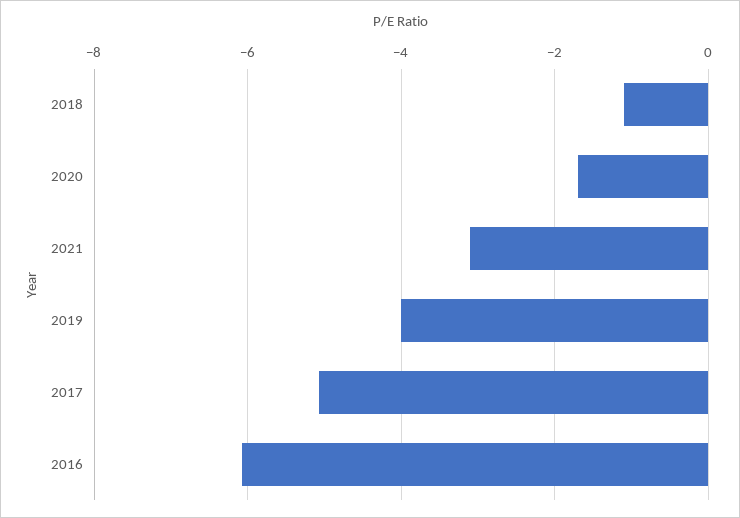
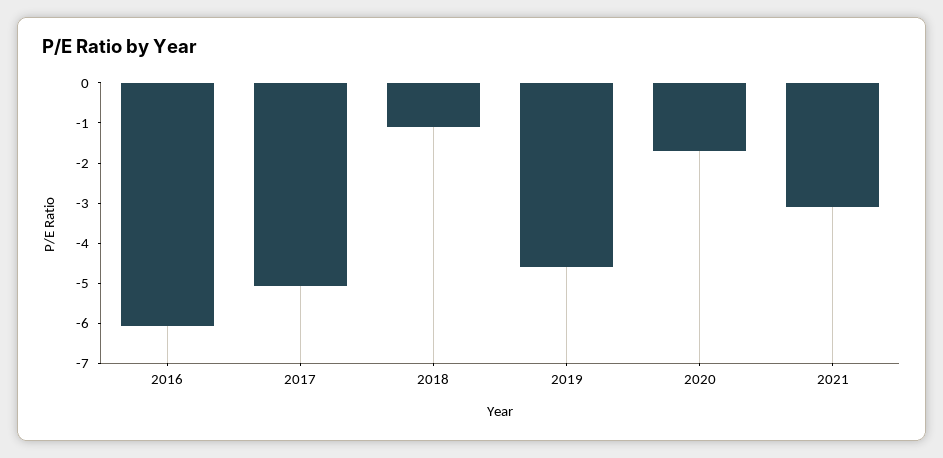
2019: -4 -> -4.6

